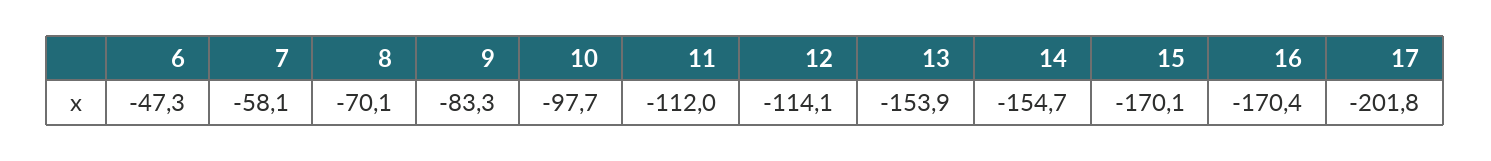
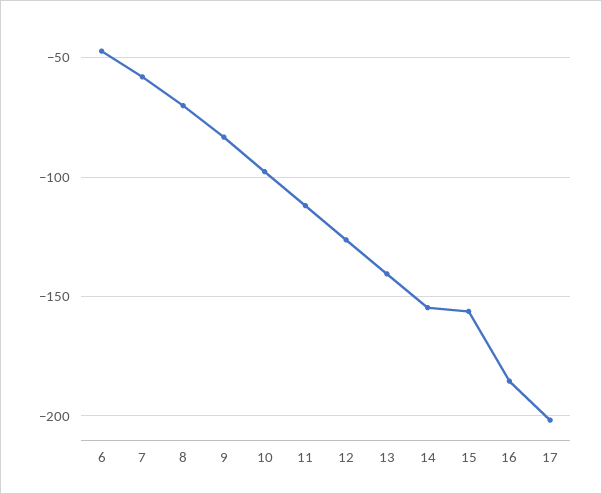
12: -114.1 -> -125
13: -153.9 -> -140
15: -170.1 -> -155
16: -170.4 -> -185

